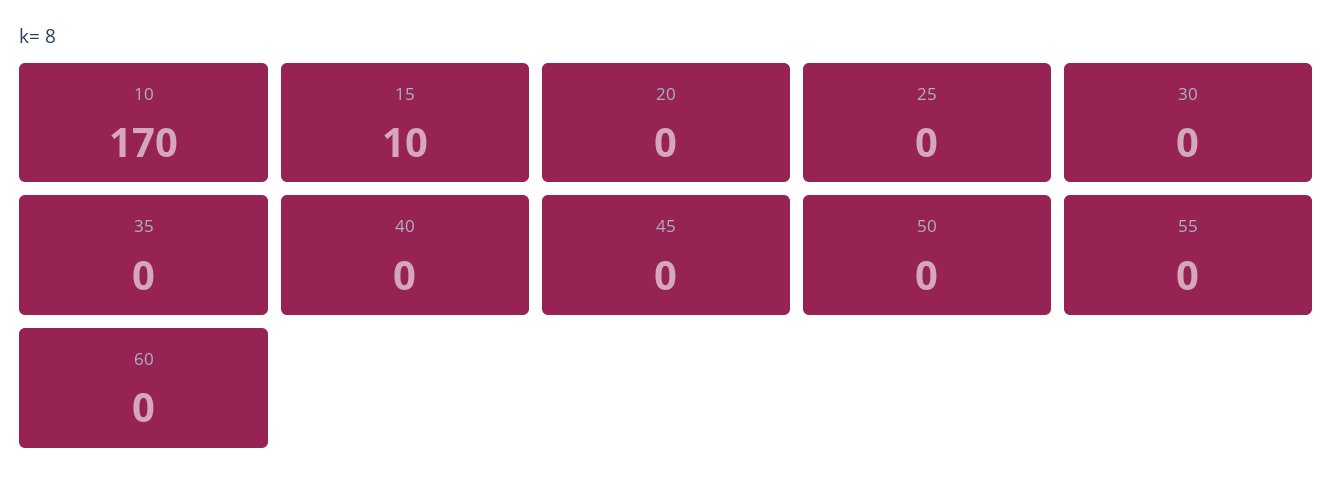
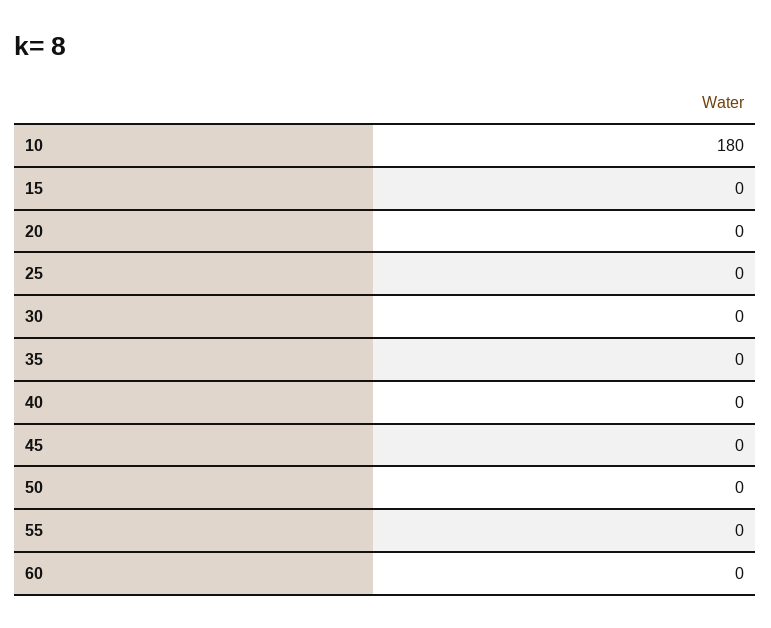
10: 170 -> 180
15: 10 -> 0

